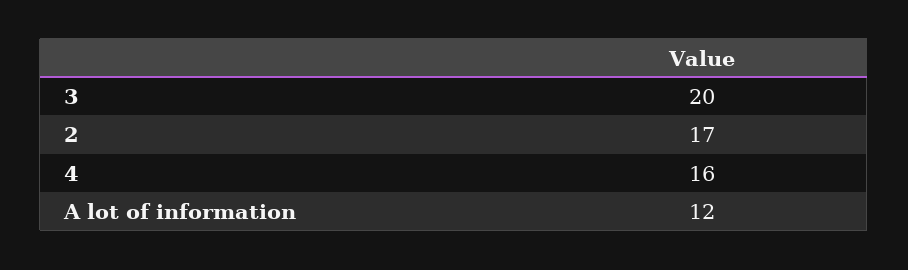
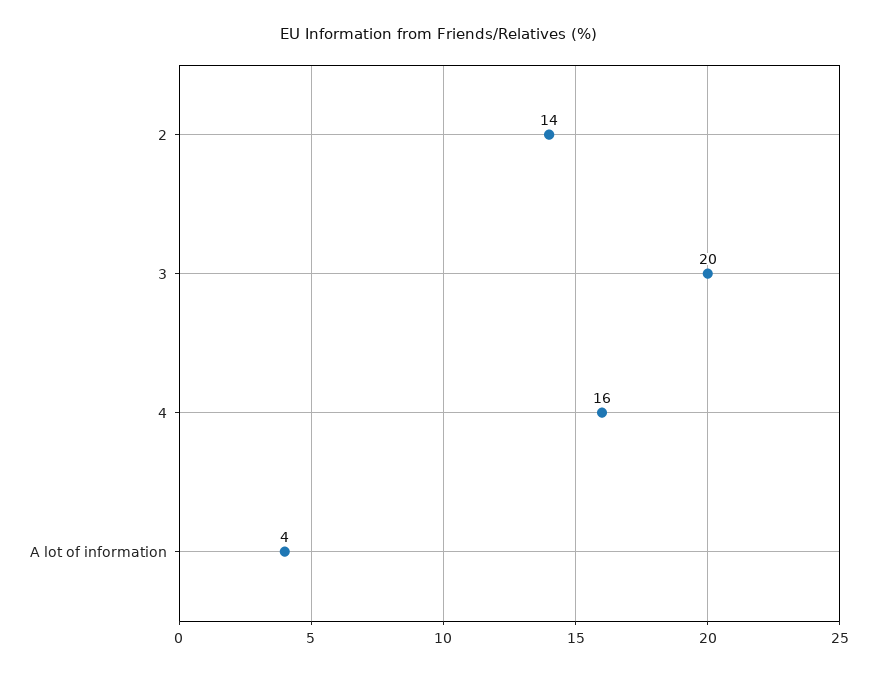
2: 17 -> 14
A lot of information: 12 -> 4

